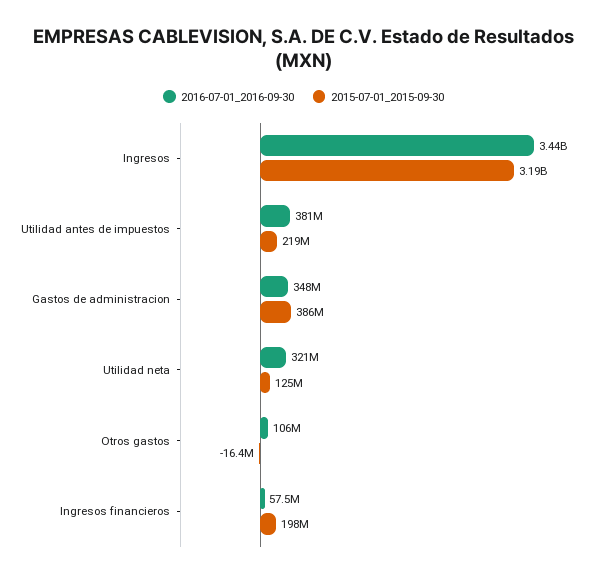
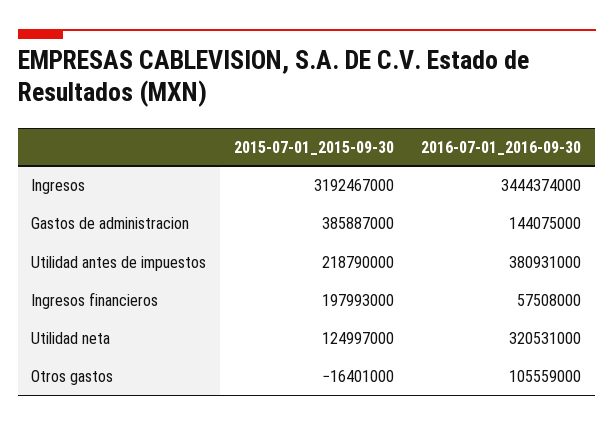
2016-07-01_2016-09-30, Gastos de administracion: 348000000 -> 144075000

